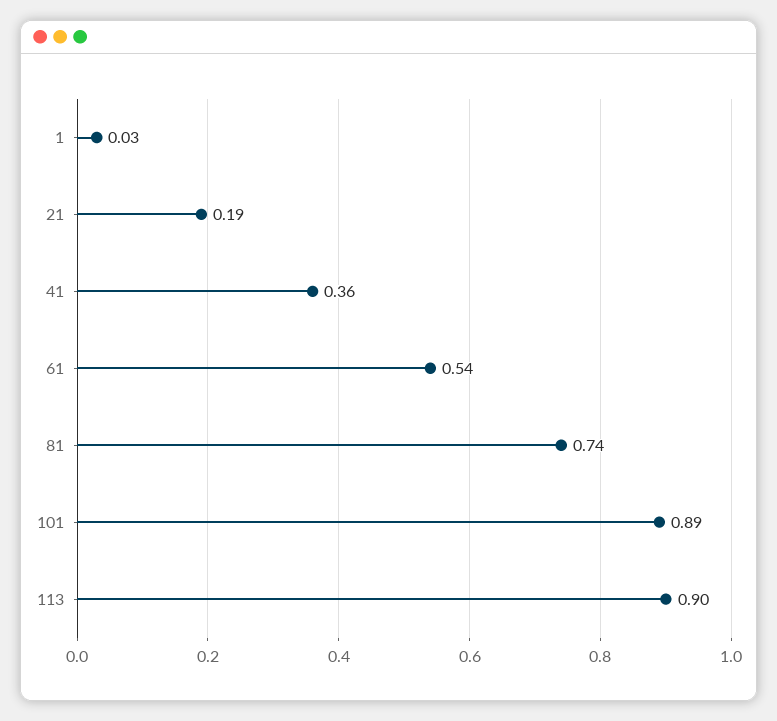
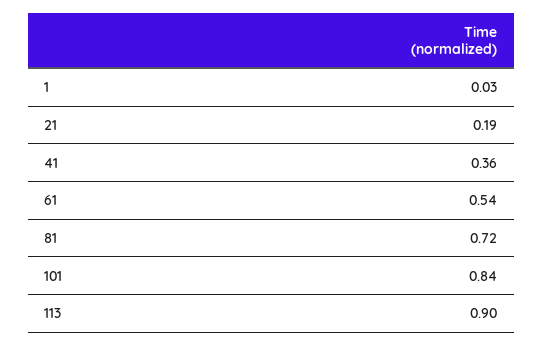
81: 0.74 -> 0.72
101: 0.89 -> 0.84

